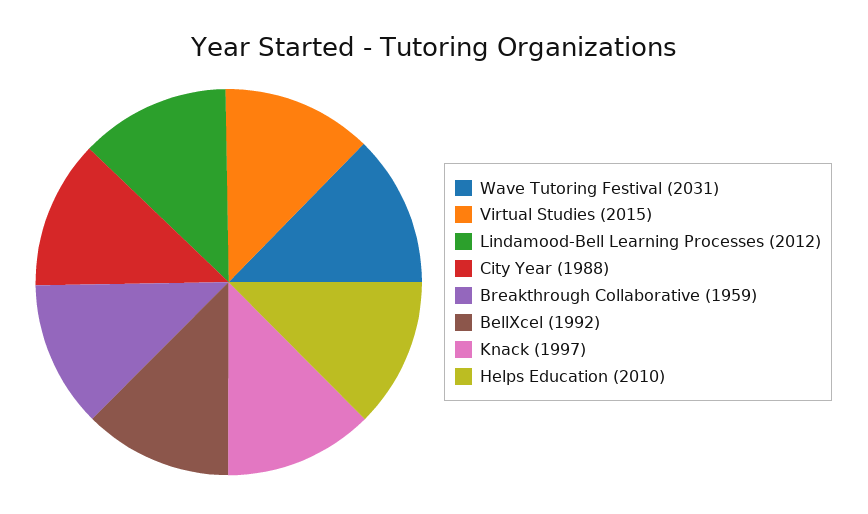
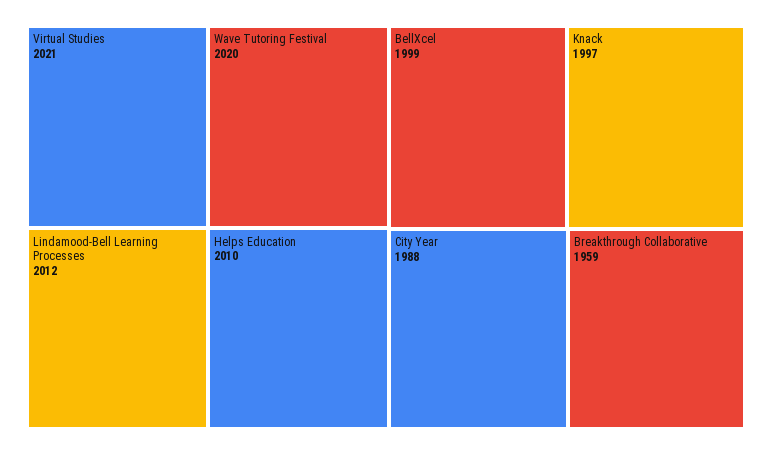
Wave Tutoring Festival: 2031 -> 2020
Virtual Studies: 2015 -> 2021
BellXcel: 1992 -> 1999

